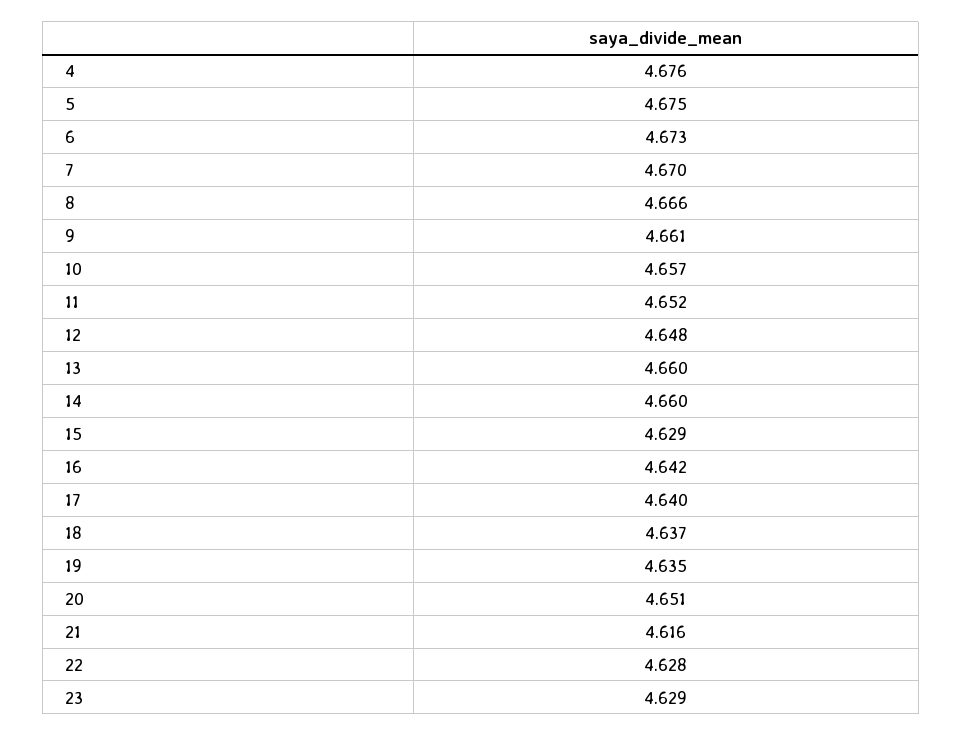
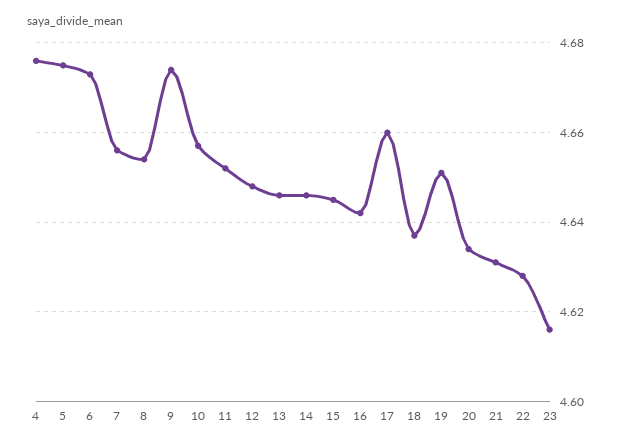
7: 4.67 -> 4.655
8: 4.666 -> 4.655
9: 4.661 -> 4.675
13: 4.66 -> 4.645
14: 4.66 -> 4.645
15: 4.629 -> 4.645
17: 4.64 -> 4.66
19: 4.635 -> 4.65
20: 4.651 -> 4.635
21: 4.616 -> 4.63
23: 4.629 -> 4.615

